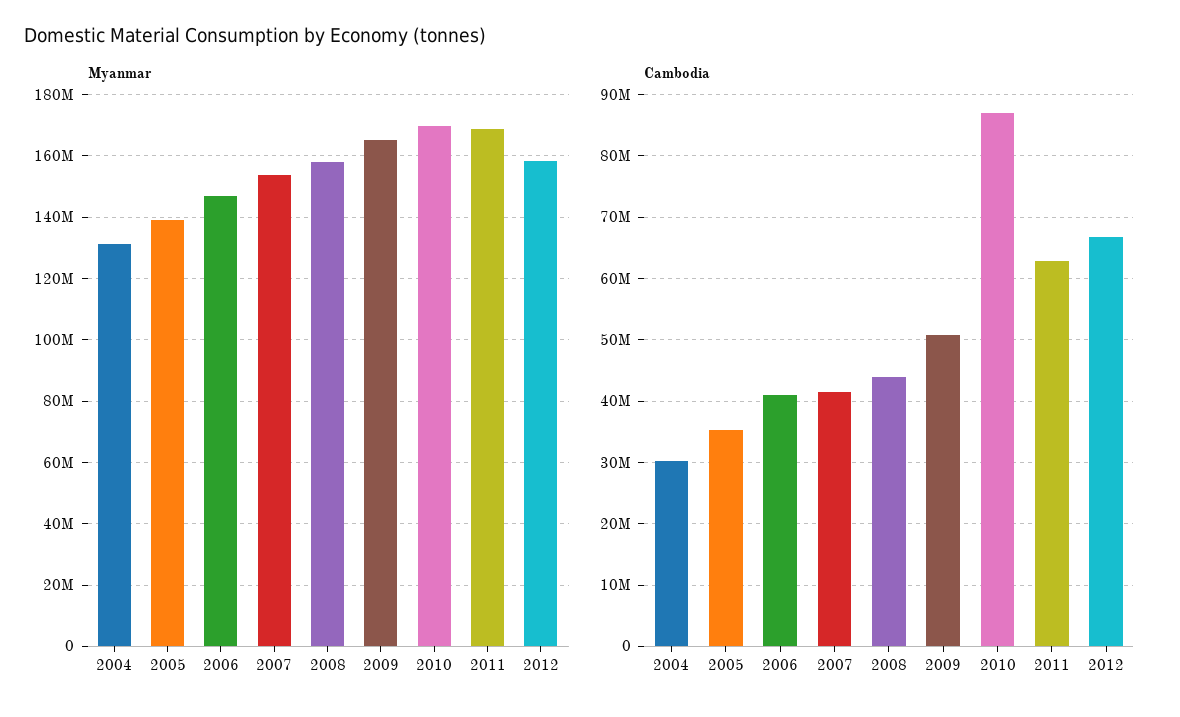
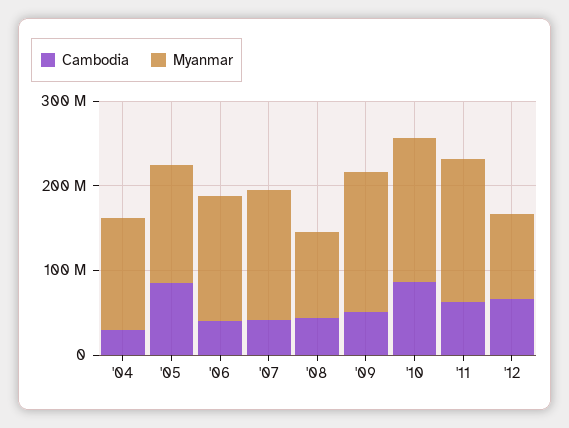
Myanmar, 2008: 158000000 -> 100000000
Myanmar, 2012: 158000000 -> 100000000
Cambodia, 2005: 35000000 -> 80000000

